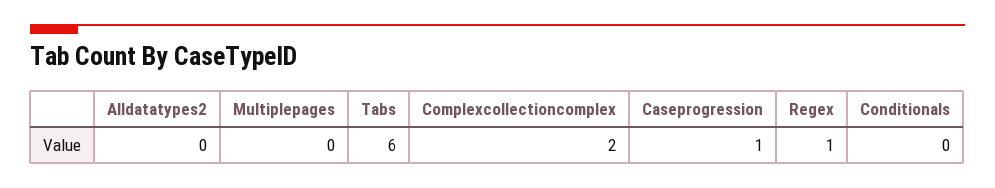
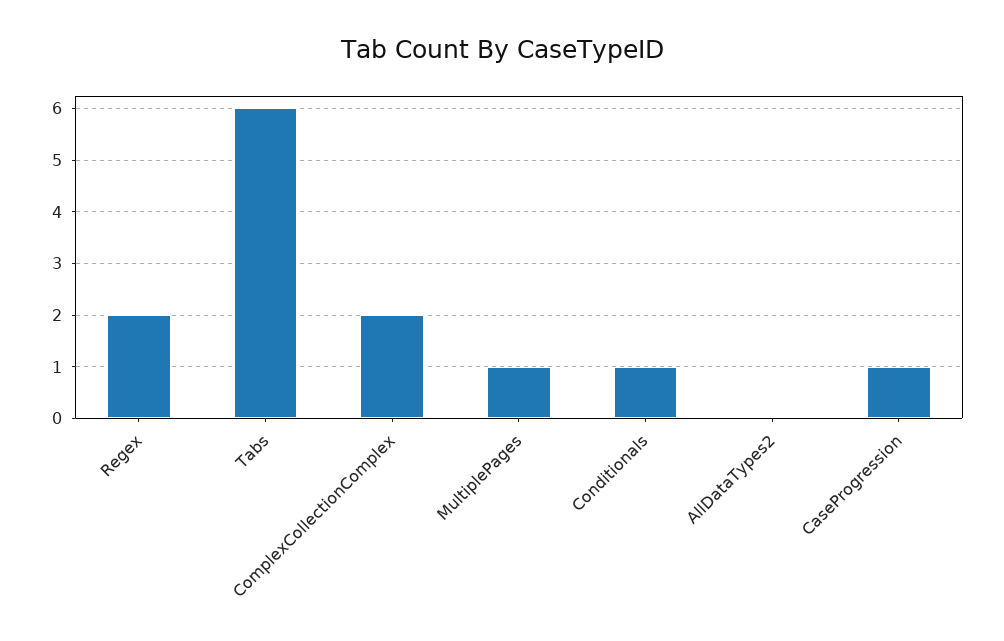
Multiplepages: 0 -> 1
Regex: 1 -> 2
Conditionals: 0 -> 1

